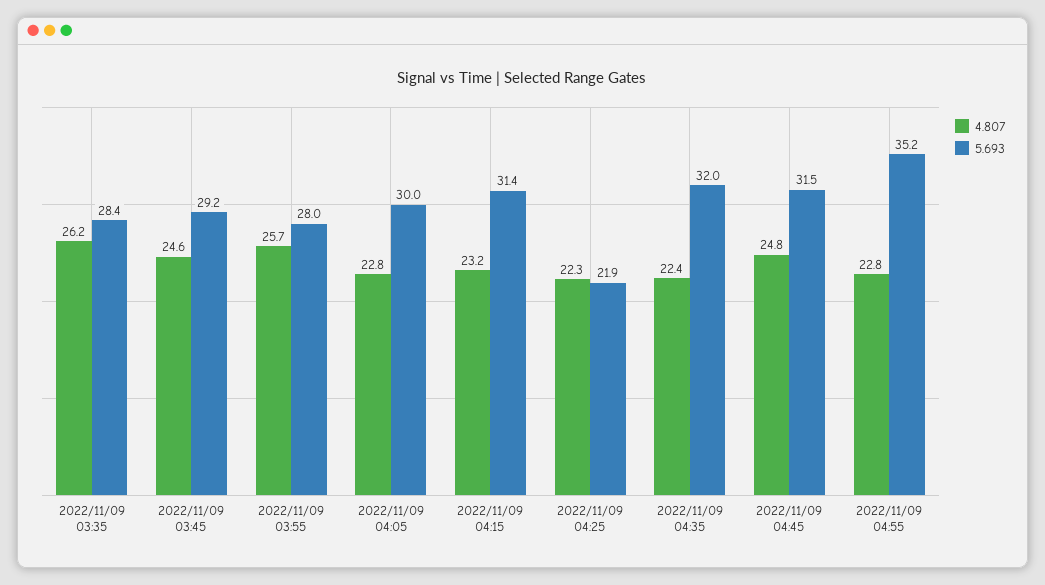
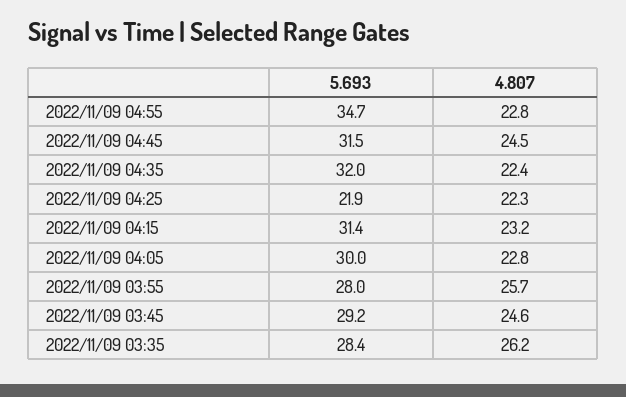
4.807, 2022/11/09 04:45: 24.8 -> 24.5
5.693, 2022/11/09 04:55: 35.2 -> 34.7

